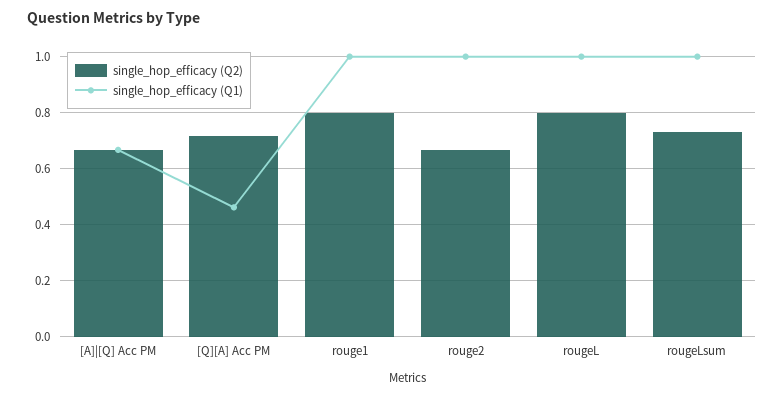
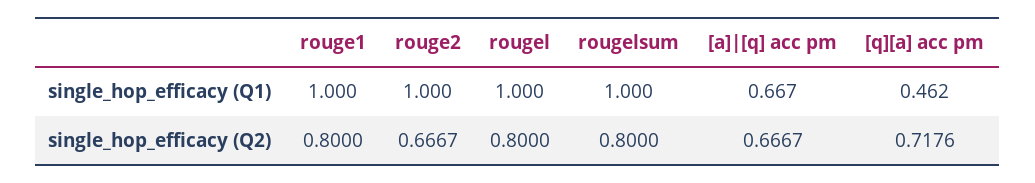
single_hop_efficacy (Q2), rougeLsum: 0.725 -> 0.8

